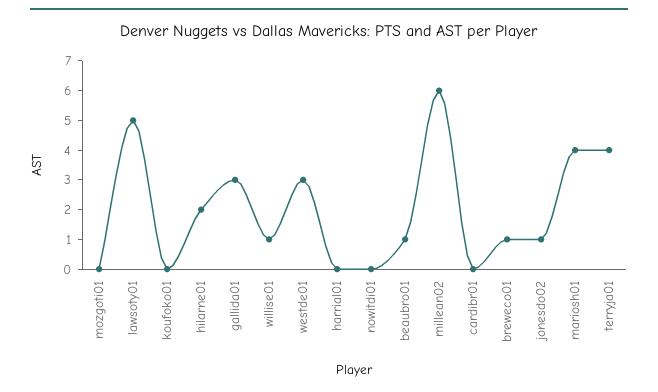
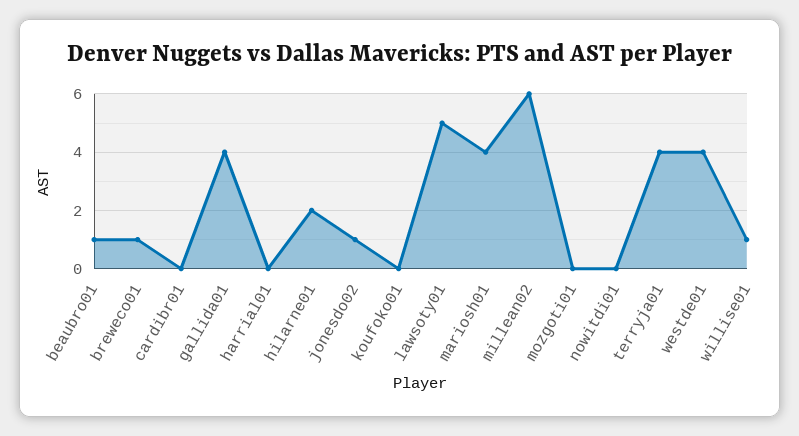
gallida01: 3 -> 4
westde01: 3 -> 4

